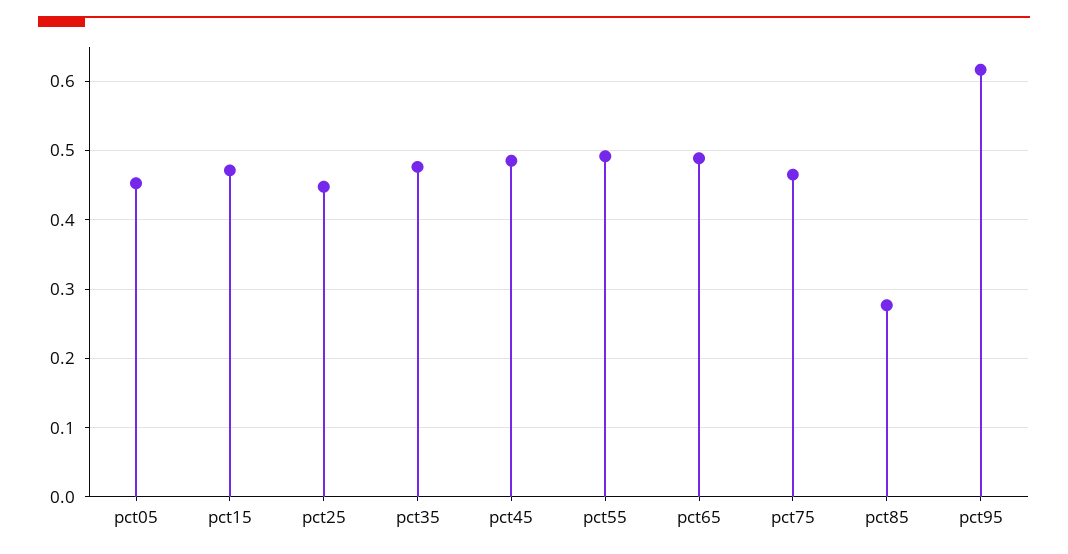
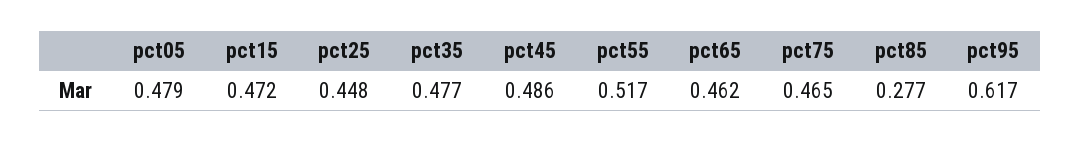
pct05: 0.45 -> 0.479
pct55: 0.49 -> 0.517
pct65: 0.49 -> 0.462

